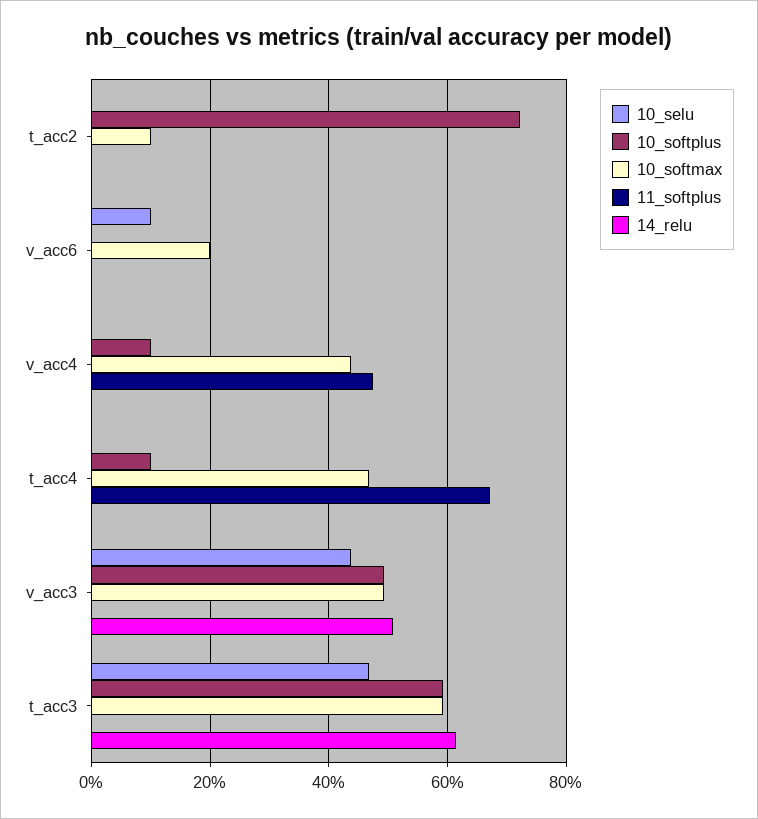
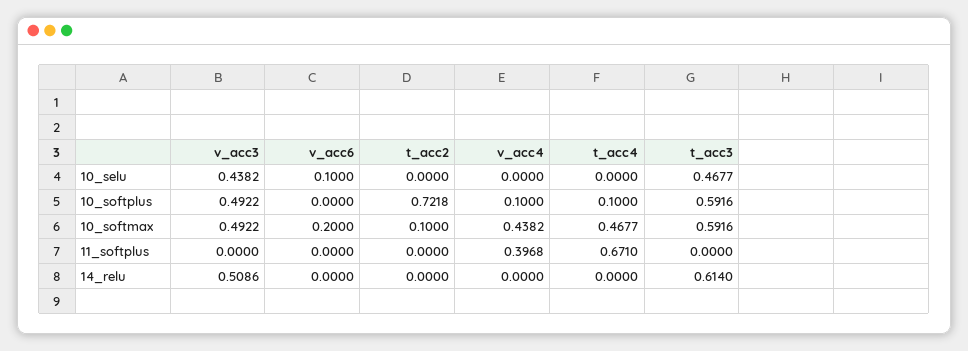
11_softplus, v_acc4: 0.48 -> 0.3968

